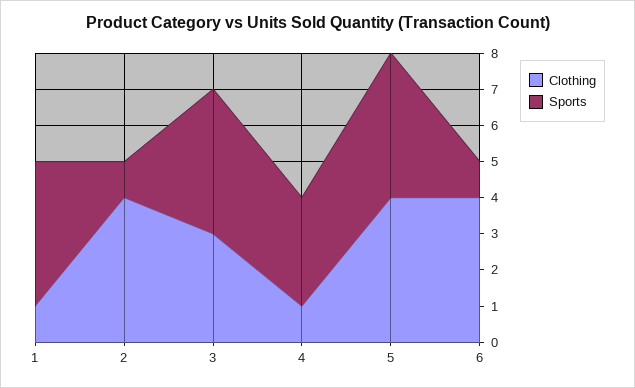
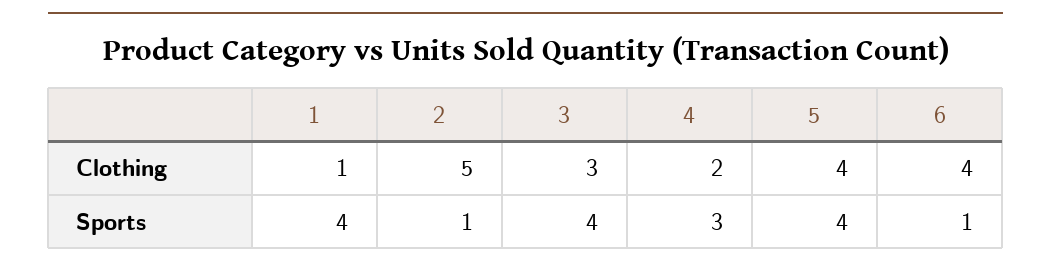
Clothing, 2: 4 -> 5
Clothing, 4: 1 -> 2

